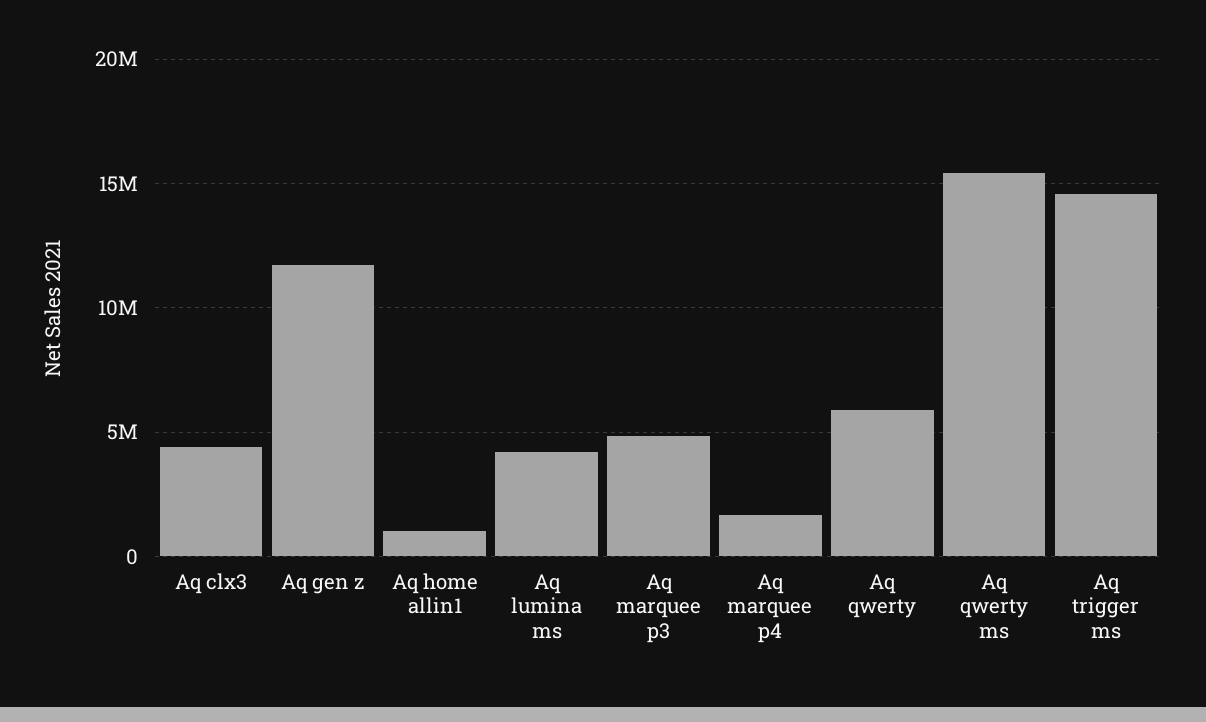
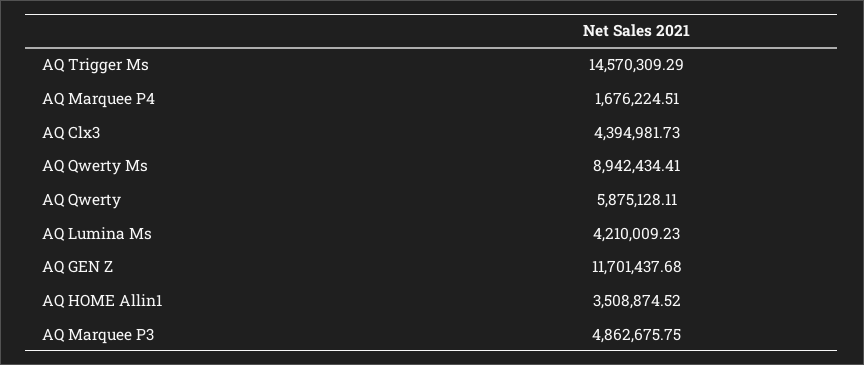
Aq home allin1: 1000000 -> 3508874.52
Aq qwerty ms: 15500000 -> 8942434.41

